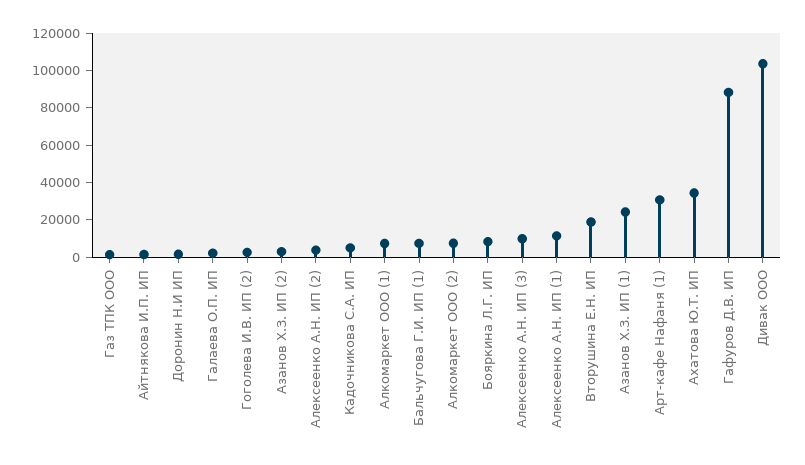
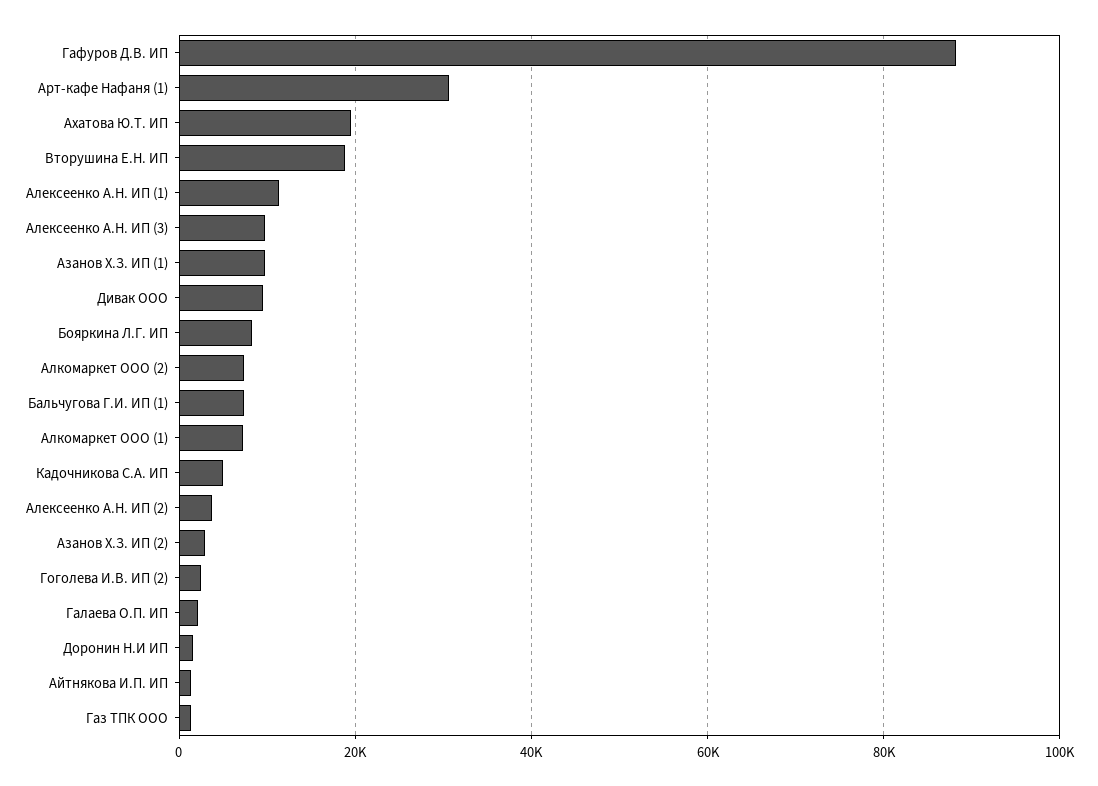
Азанов Х.З. ИП (1): 25000 -> 10000
Ахатова Ю.Т. ИП: 35000 -> 20000
Дивак ООО: 105000 -> 10000

